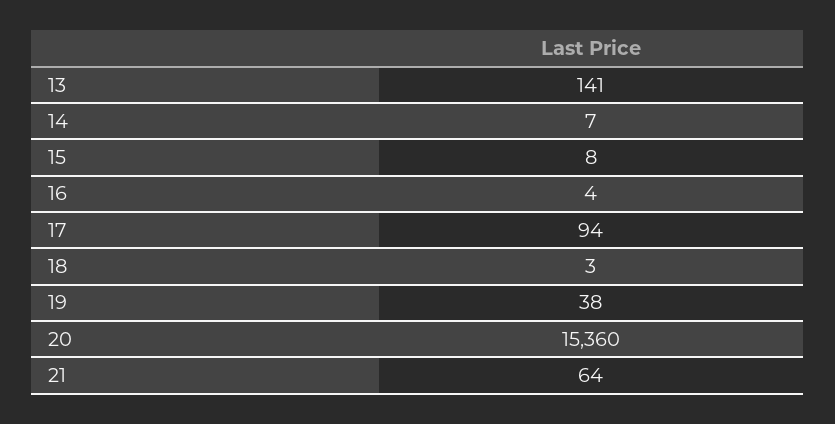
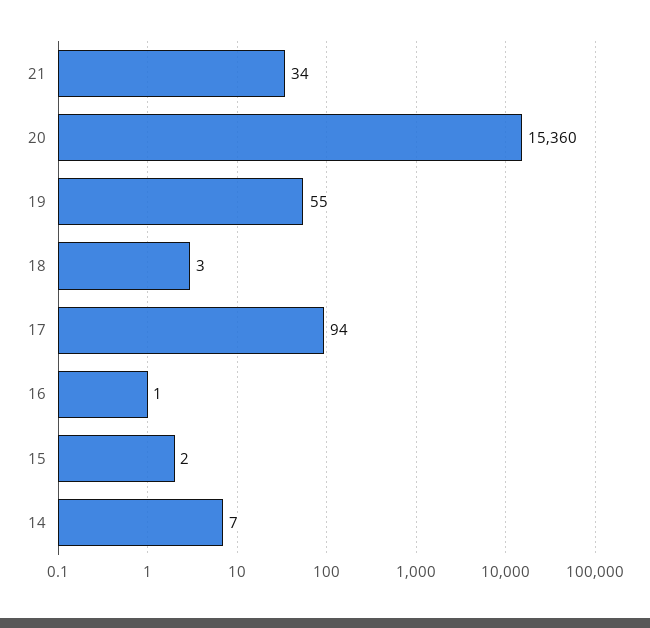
13: 141 -> none
15: 8 -> 2
16: 4 -> 1
19: 38 -> 55
21: 64 -> 34

